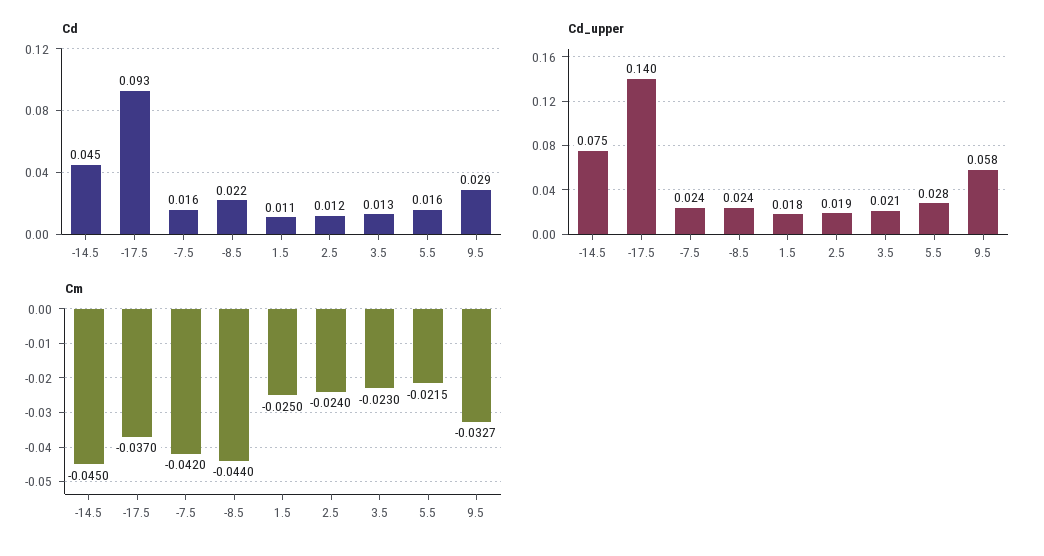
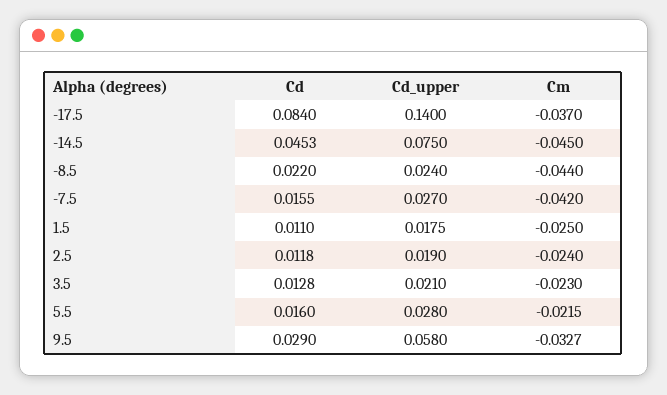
Cd, -17.5: 0.093 -> 0.084
Cd_upper, -7.5: 0.024 -> 0.027

